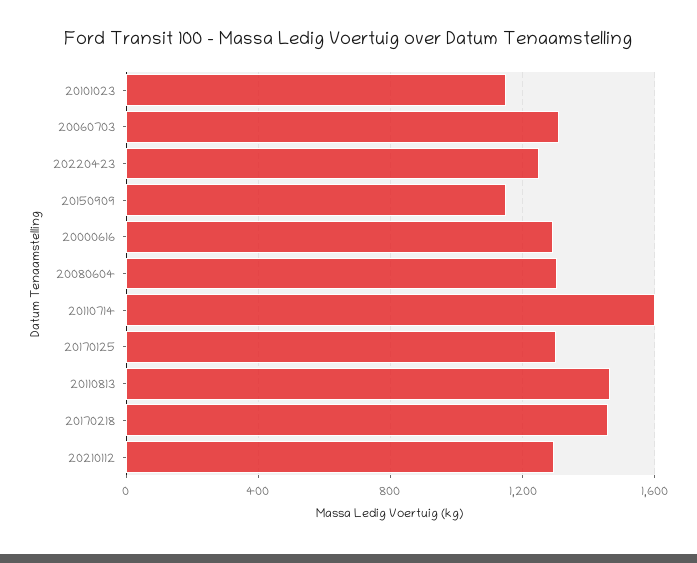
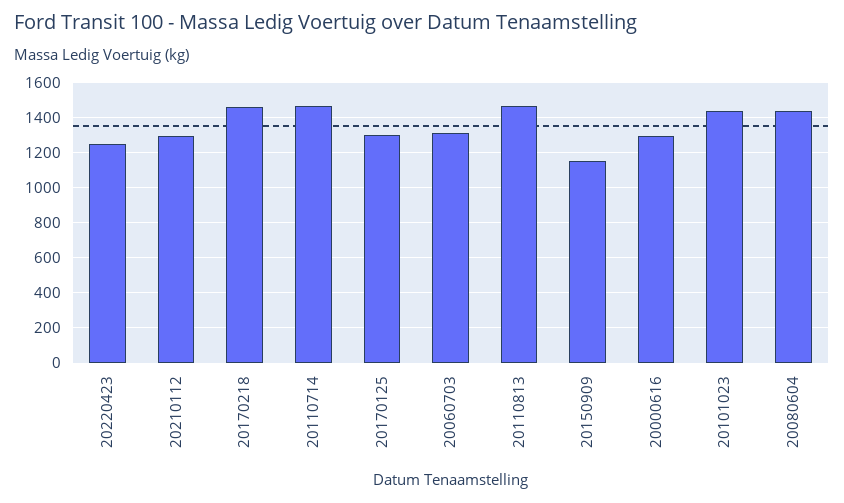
20101023: 1150 -> 1450
20080604: 1300 -> 1450
20110714: 1600 -> 1450

